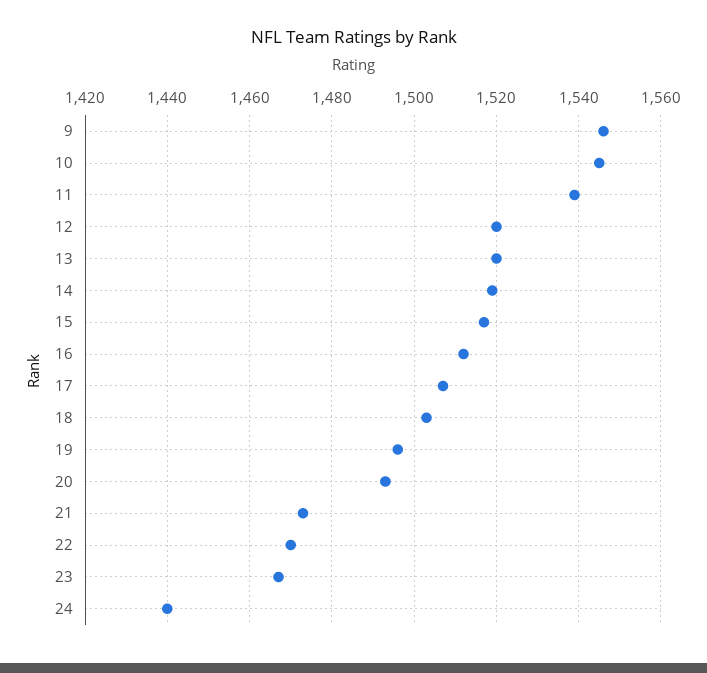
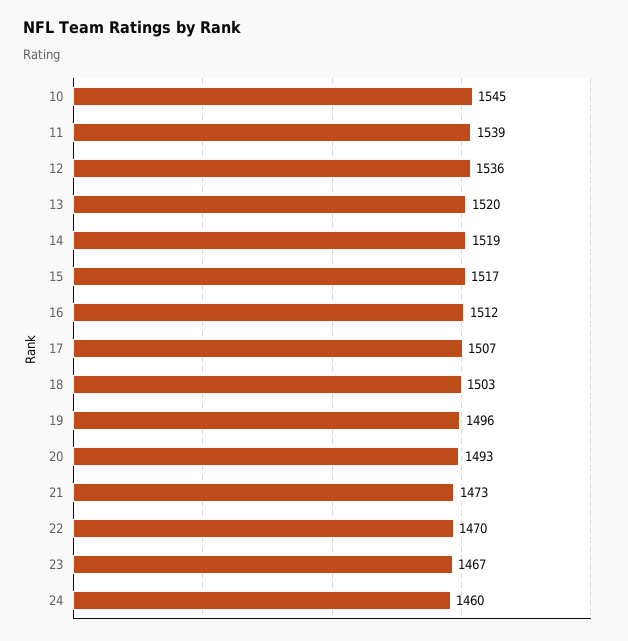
9: 1545 -> none
12: 1520 -> 1536
24: 1440 -> 1460

